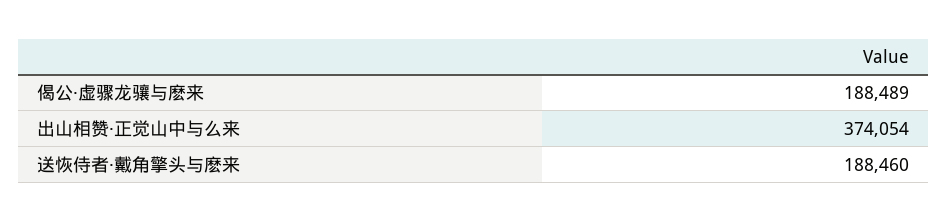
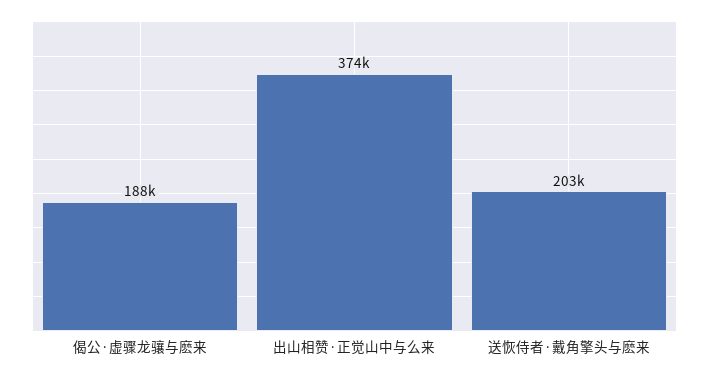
送恢侍者·戴角擎头与麽来: 188460 -> 203000

